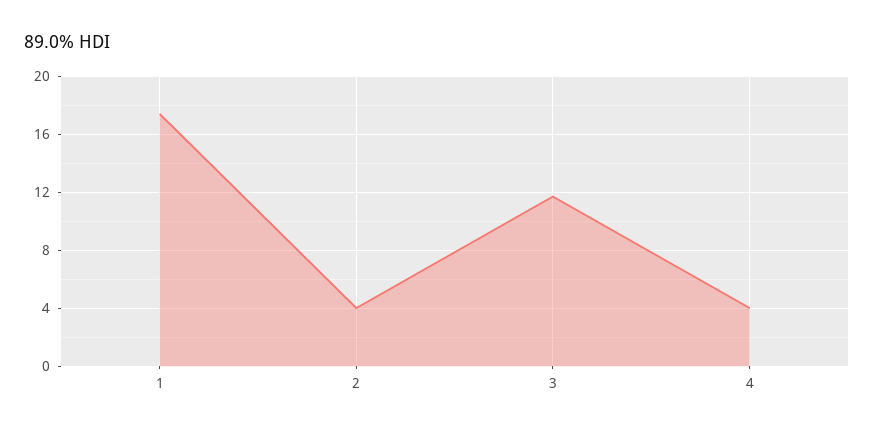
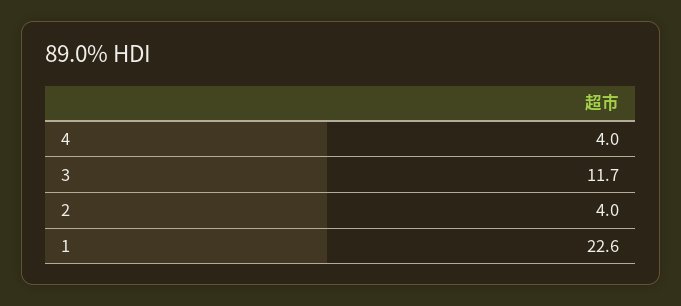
1: 17.5 -> 22.6

